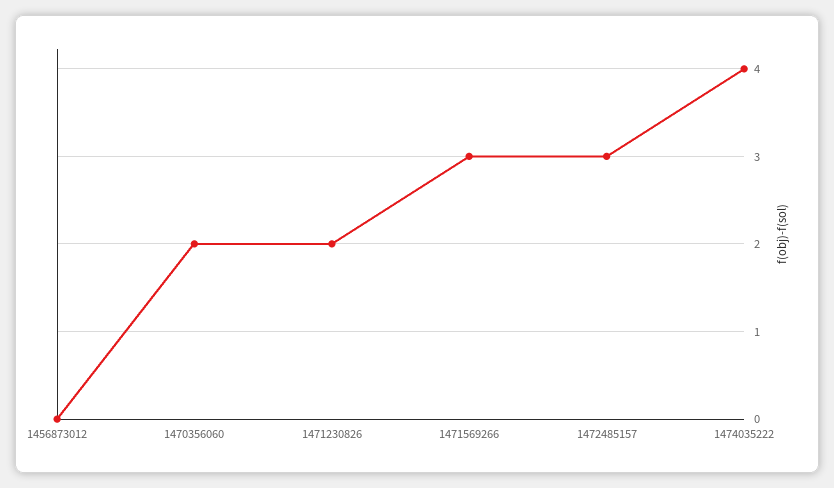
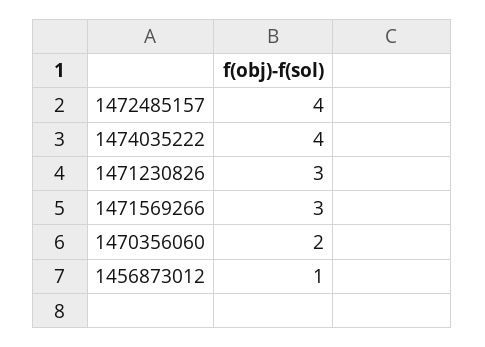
1456873012: 0 -> 1
1471230826: 2 -> 3
1472485157: 3 -> 4

